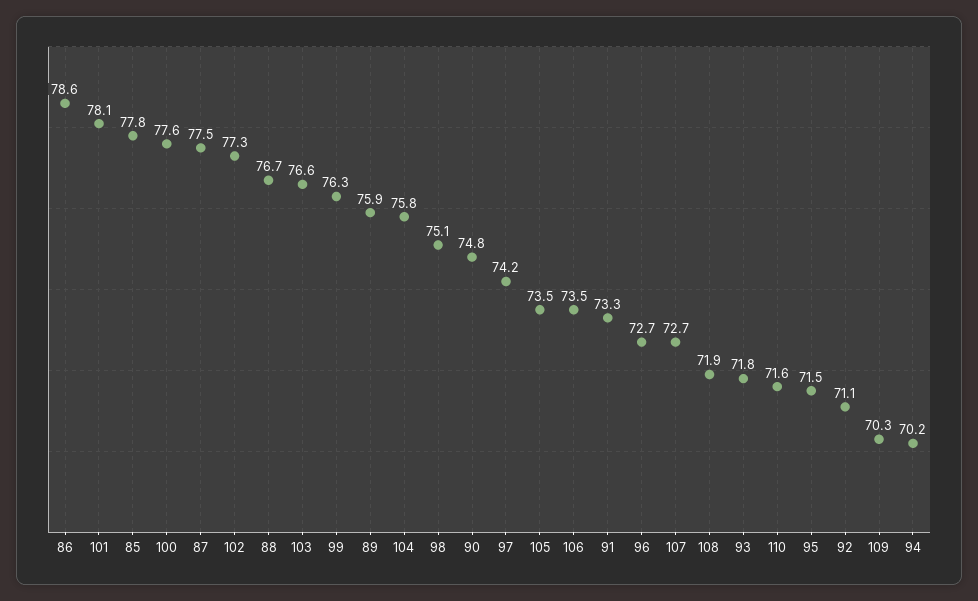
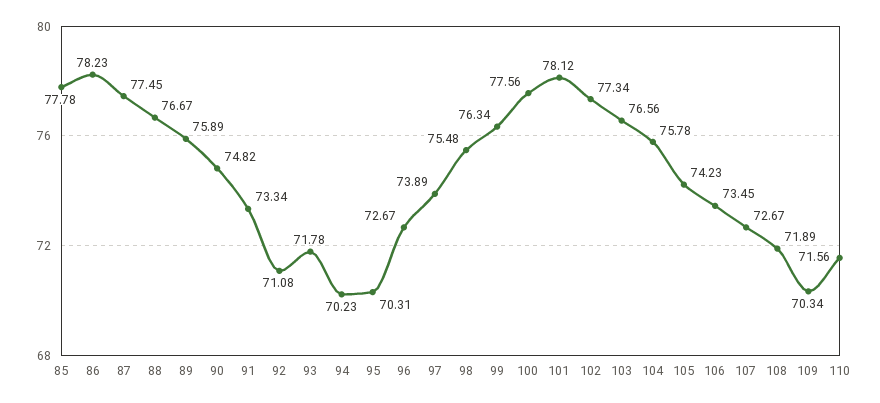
86: 78.6 -> 78.23
98: 75.1 -> 75.48
97: 74.2 -> 73.89
105: 73.5 -> 74.23
95: 71.5 -> 70.31

